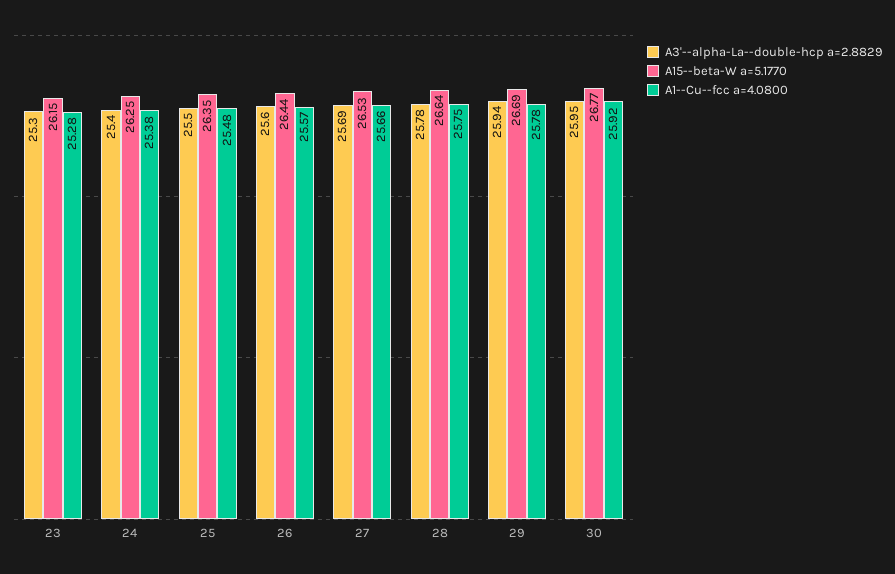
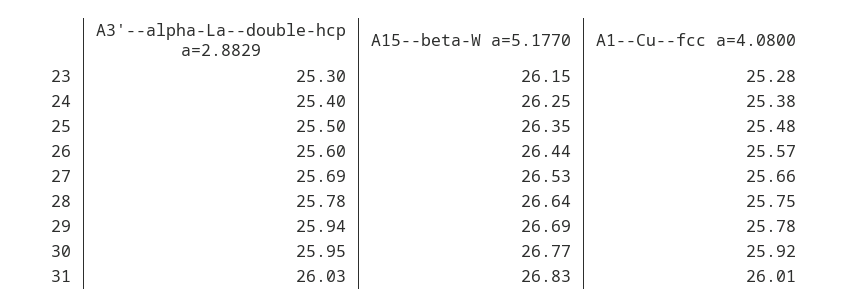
A3'--alpha-La--double-hcp a=2.8829, 31: none -> 26.03
A15--beta-W a=5.1770, 31: none -> 26.83
A1--Cu--fcc a=4.0800, 31: none -> 26.01

